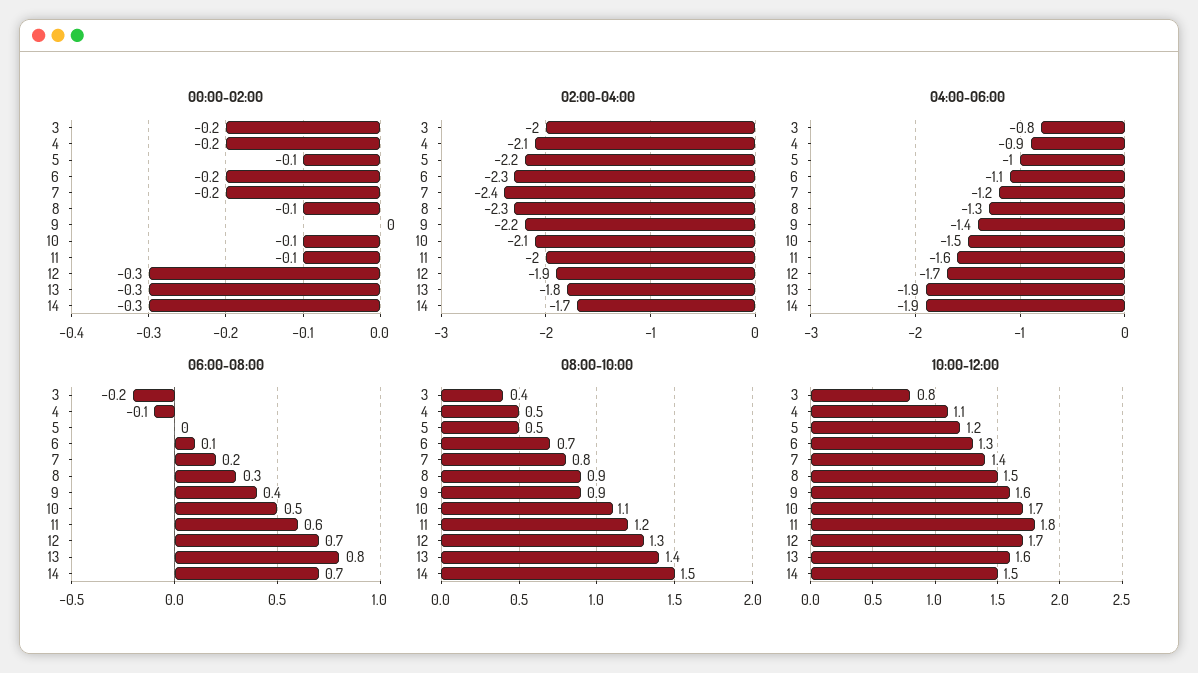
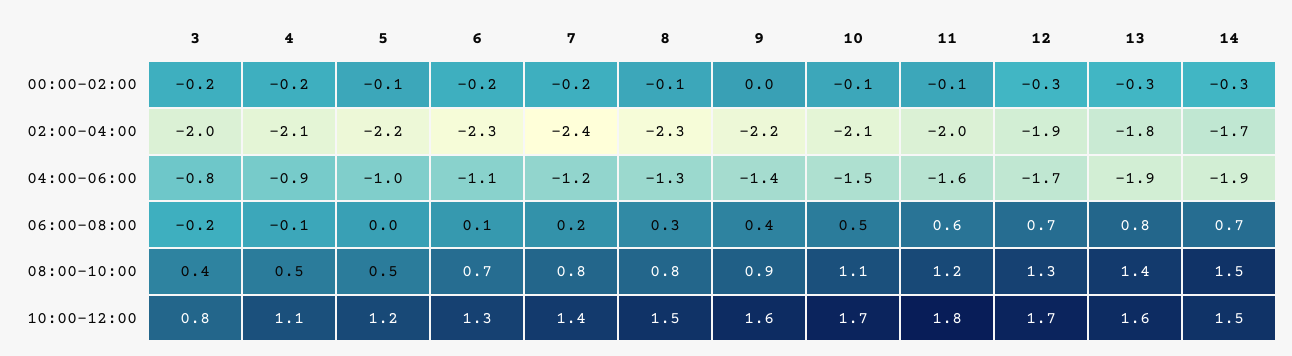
08:00-10:00, 8: 0.9 -> 0.8

